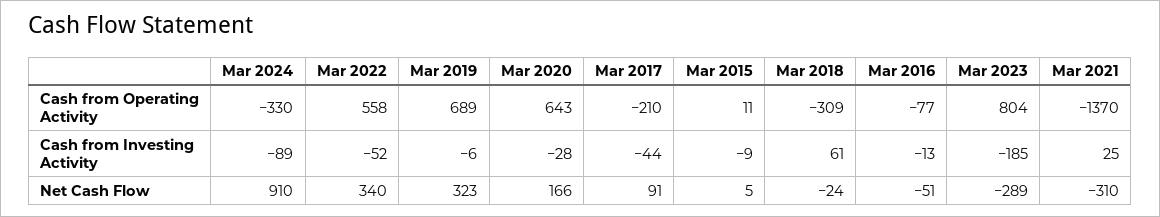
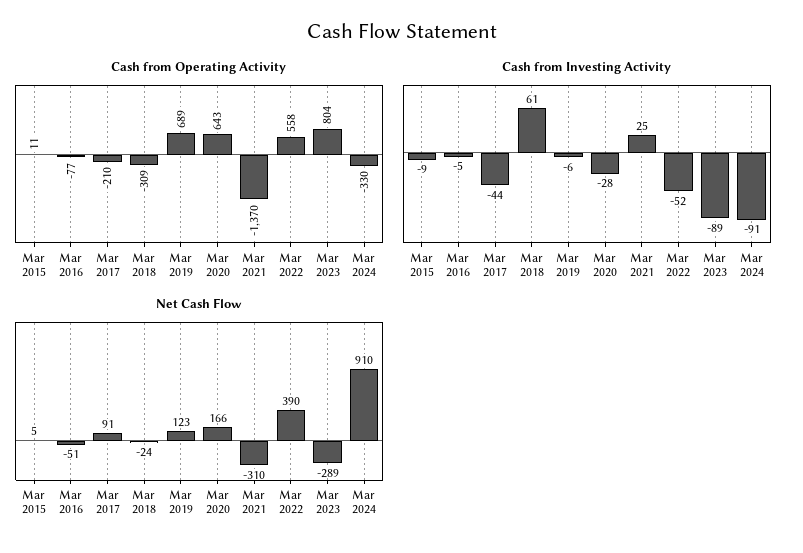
Cash from Investing Activity, Mar 2024: -89 -> -91
Cash from Investing Activity, Mar 2016: -13 -> -5
Cash from Investing Activity, Mar 2023: -185 -> -89
Net Cash Flow, Mar 2022: 340 -> 390
Net Cash Flow, Mar 2019: 323 -> 123

